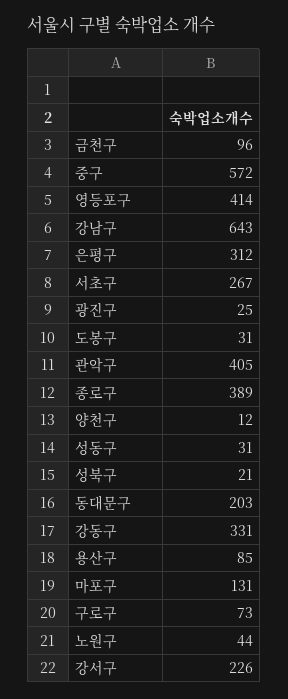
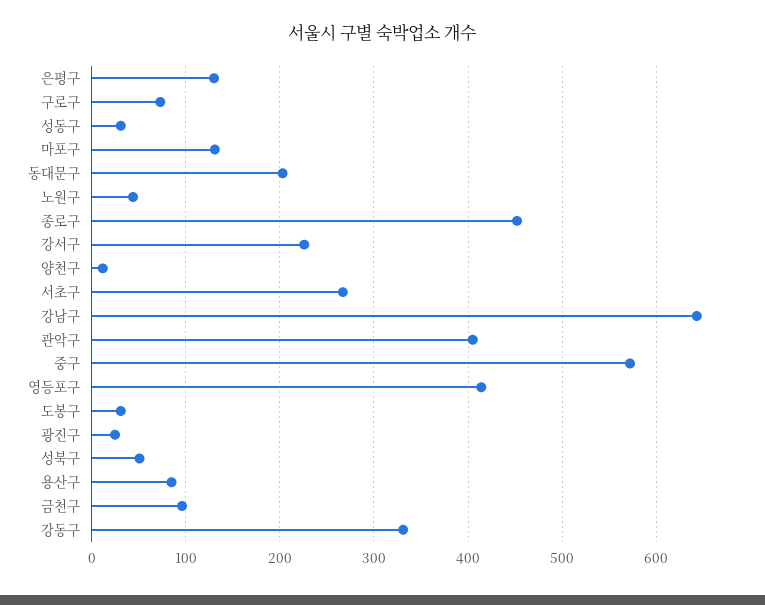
은평구: 312 -> 130
종로구: 389 -> 450
성북구: 21 -> 50

